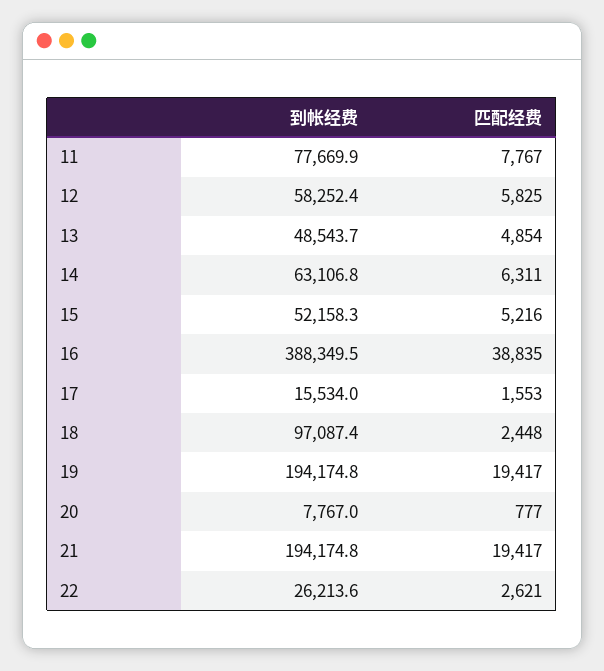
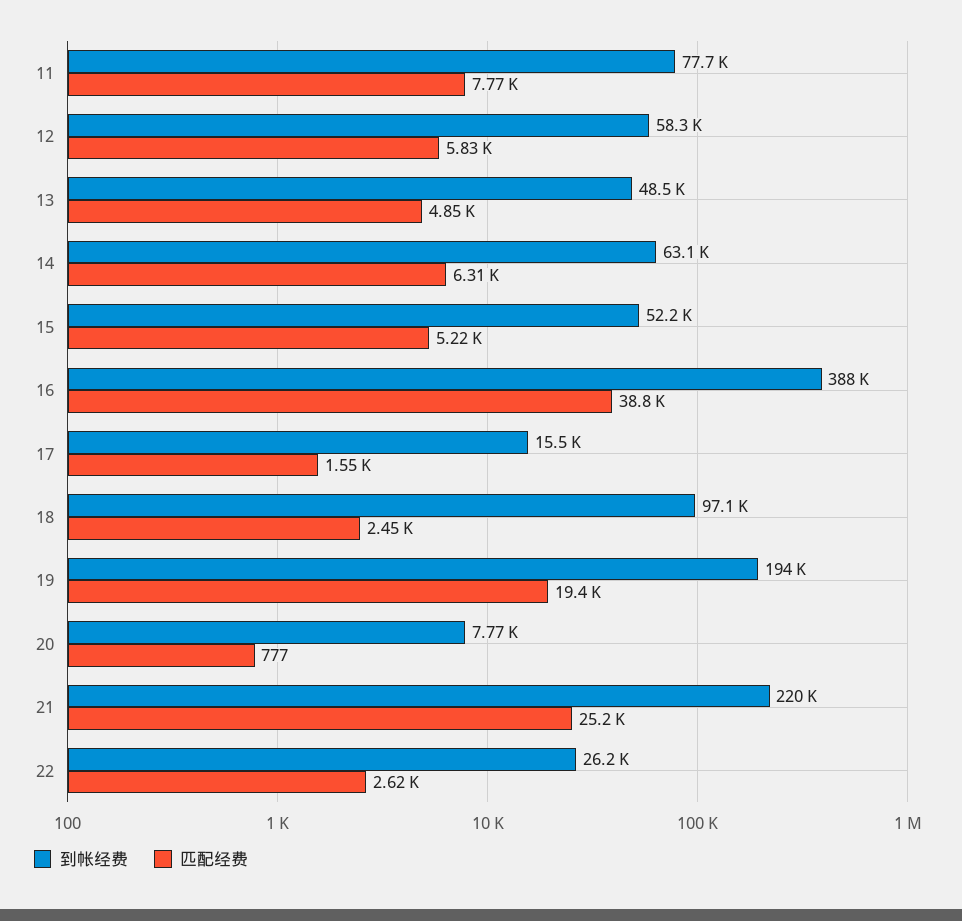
到帐经费, 21: 194174.8 -> 220000
匹配经费, 21: 19417 -> 25200

